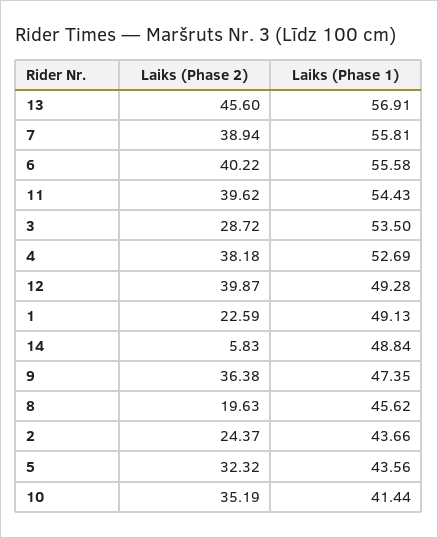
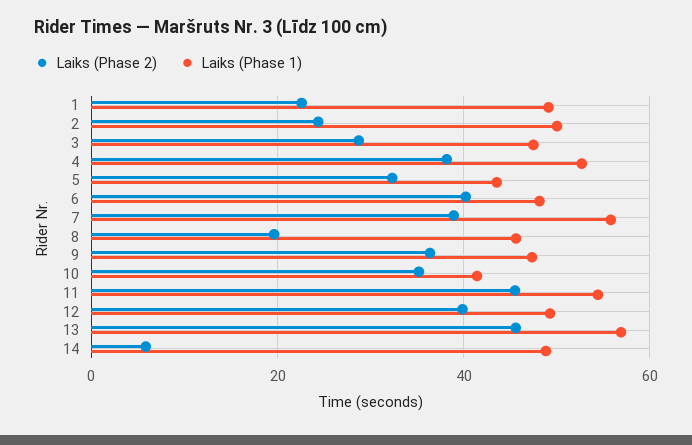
Laiks (Phase 1), 6: 55.58 -> 48
Laiks (Phase 2), 11: 39.62 -> 46
Laiks (Phase 1), 3: 53.5 -> 48
Laiks (Phase 1), 2: 43.66 -> 50

